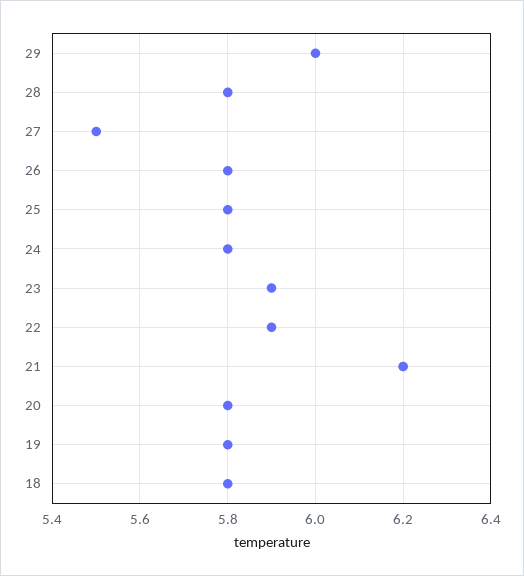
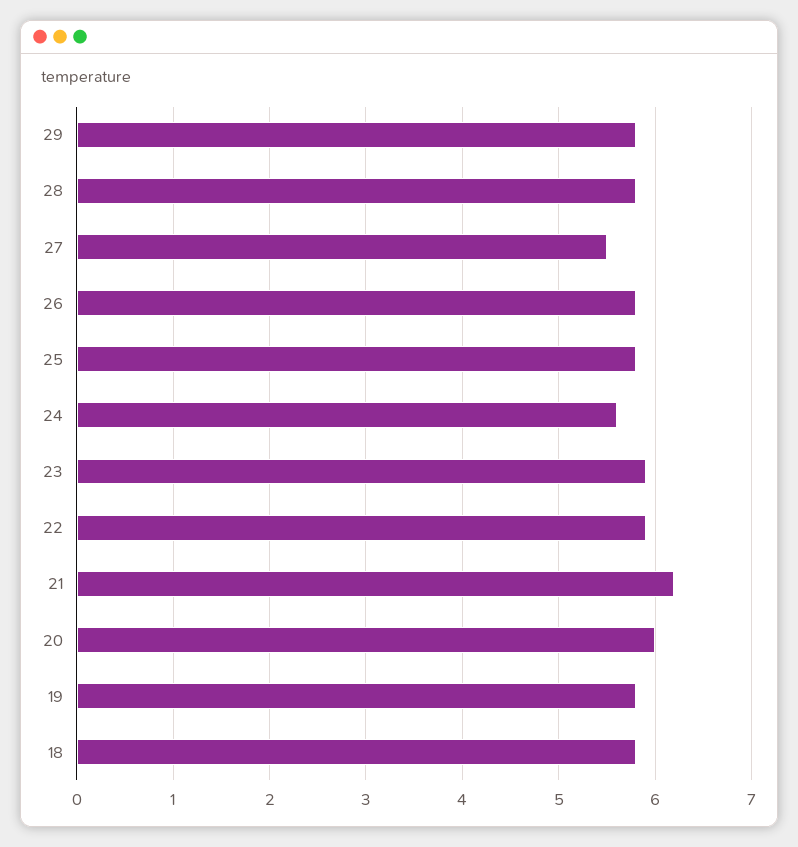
29: 6 -> 5.8
24: 5.8 -> 5.6
20: 5.8 -> 6

